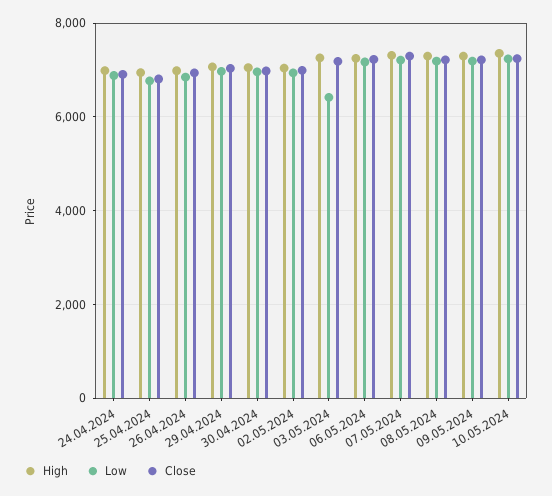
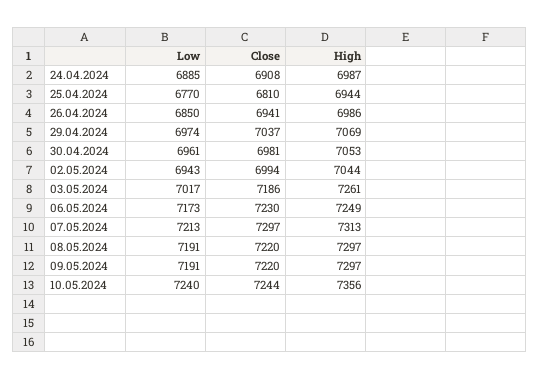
Low, 03.05.2024: 6400 -> 7017

